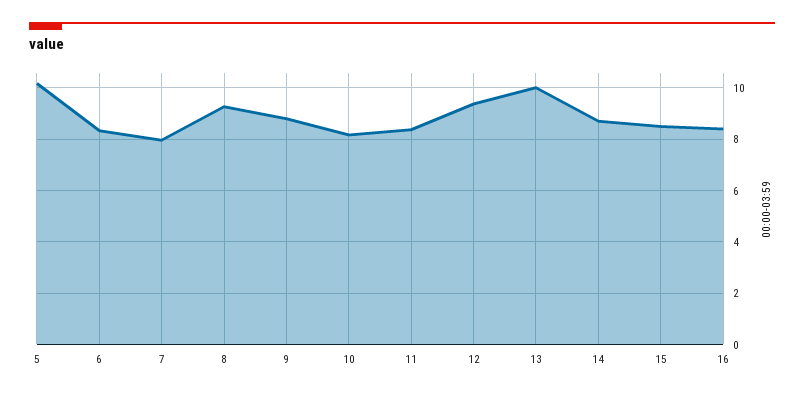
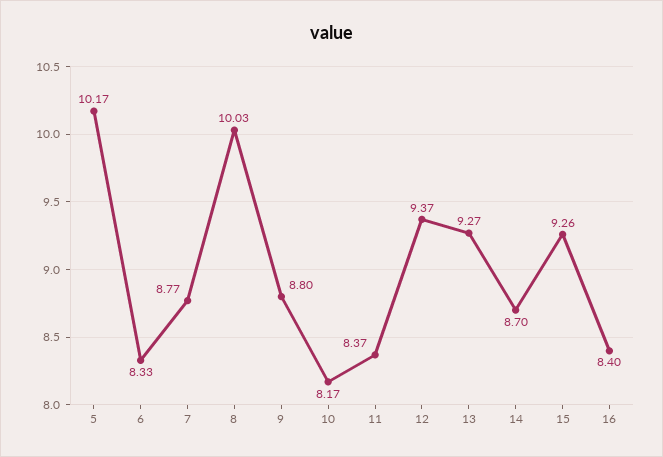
7: 8 -> 8.77
8: 9.25 -> 10.03
13: 10 -> 9.27
15: 8.5 -> 9.26

